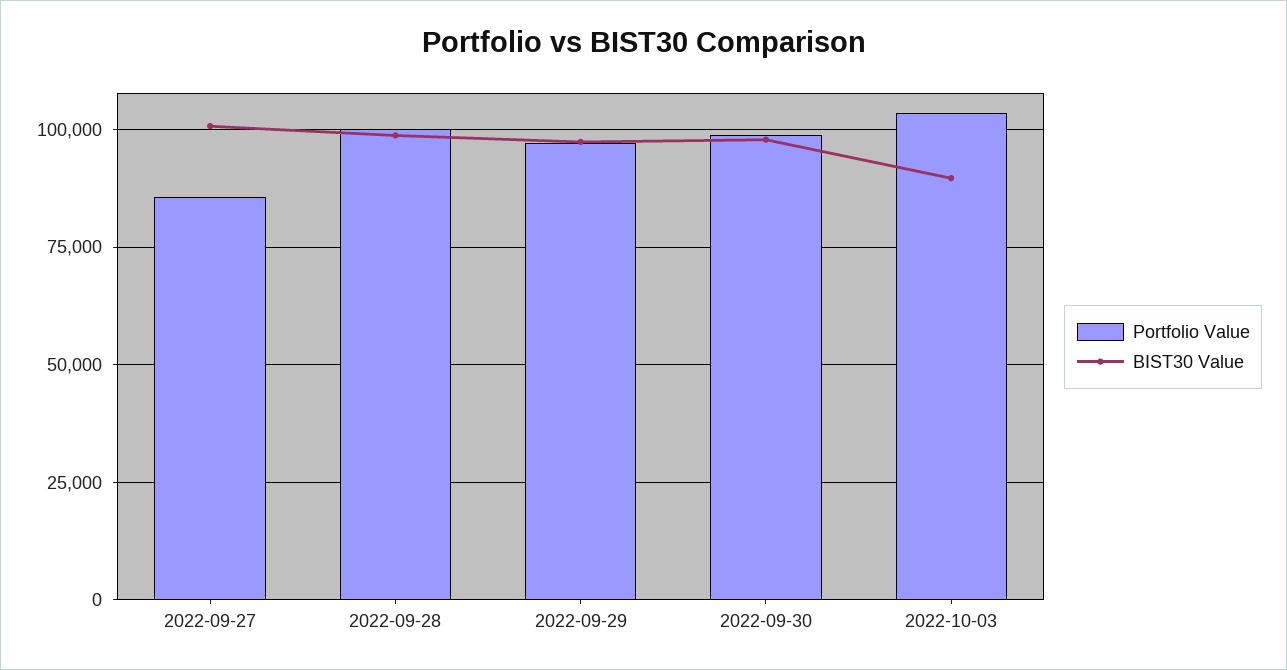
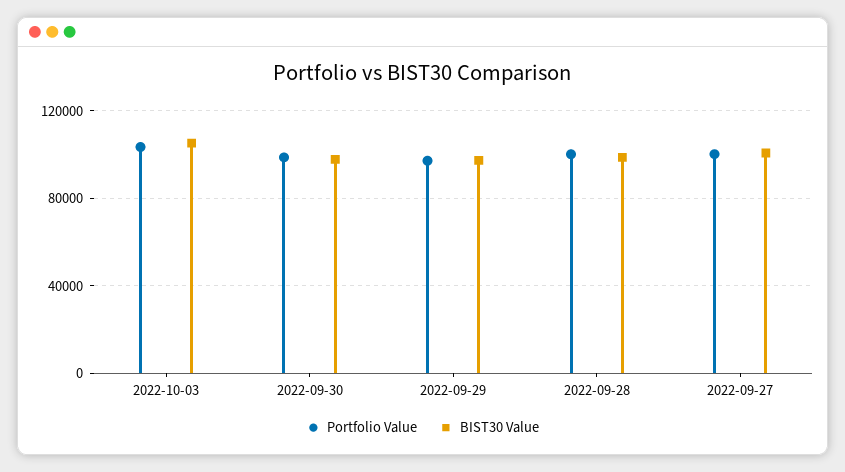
Portfolio Value, 2022-09-27: 85000 -> 100000
BIST30 Value, 2022-10-03: 90000 -> 105000

